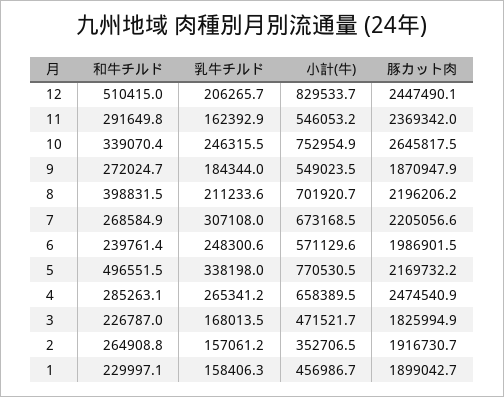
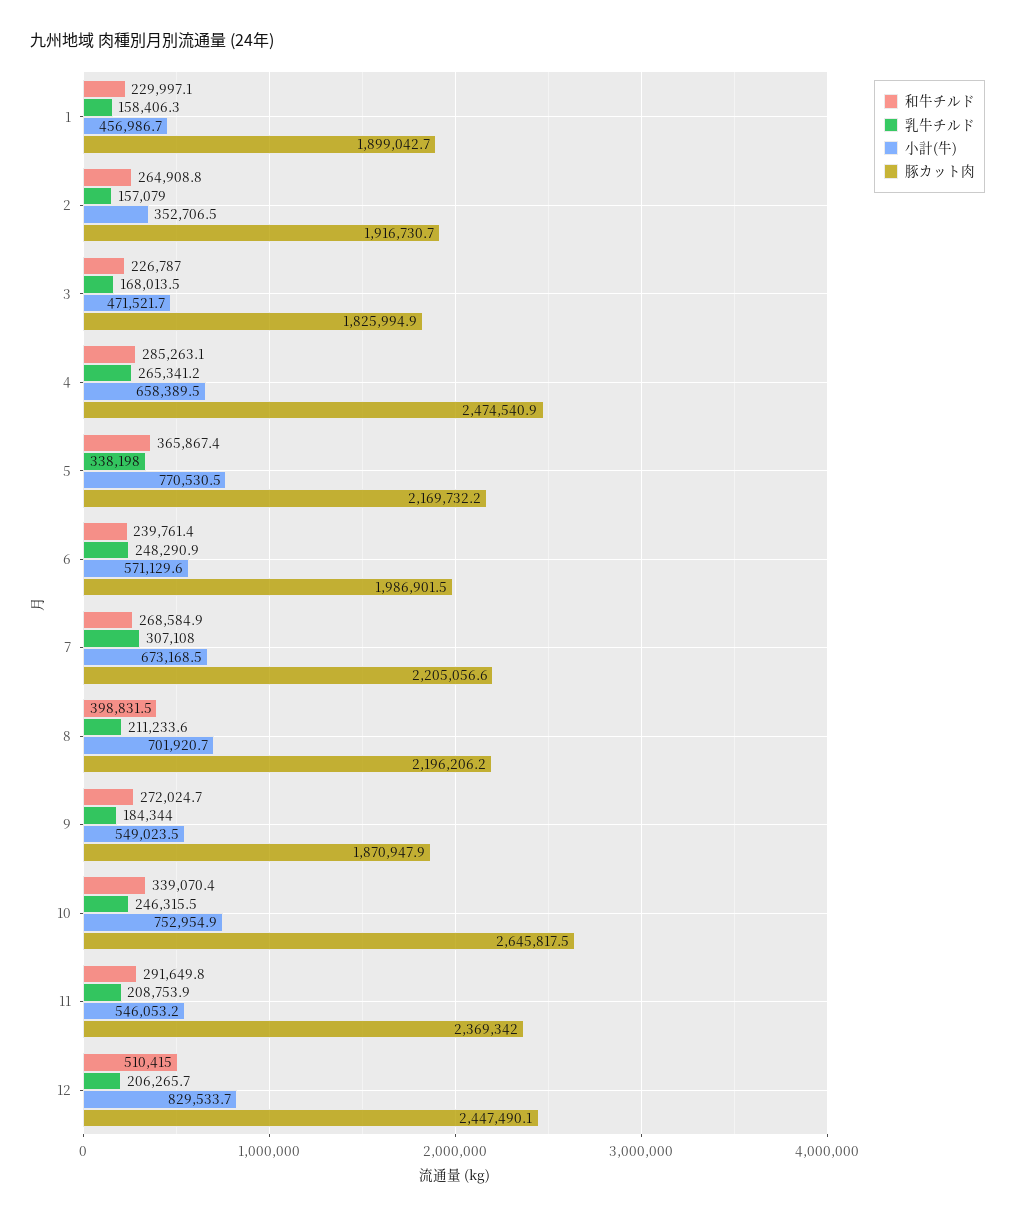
乳牛チルド, 11: 162392.9 -> 208753.9
乳牛チルド, 6: 248300.6 -> 248290.9
和牛チルド, 5: 496551.5 -> 365867.4
乳牛チルド, 2: 157061.2 -> 157079

